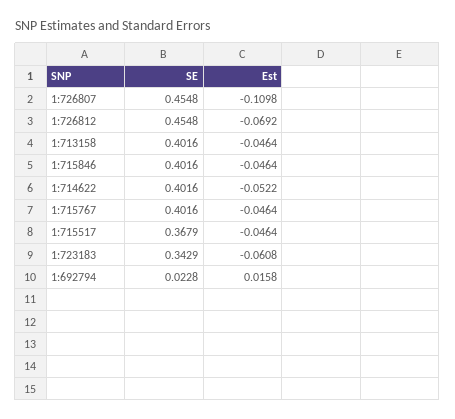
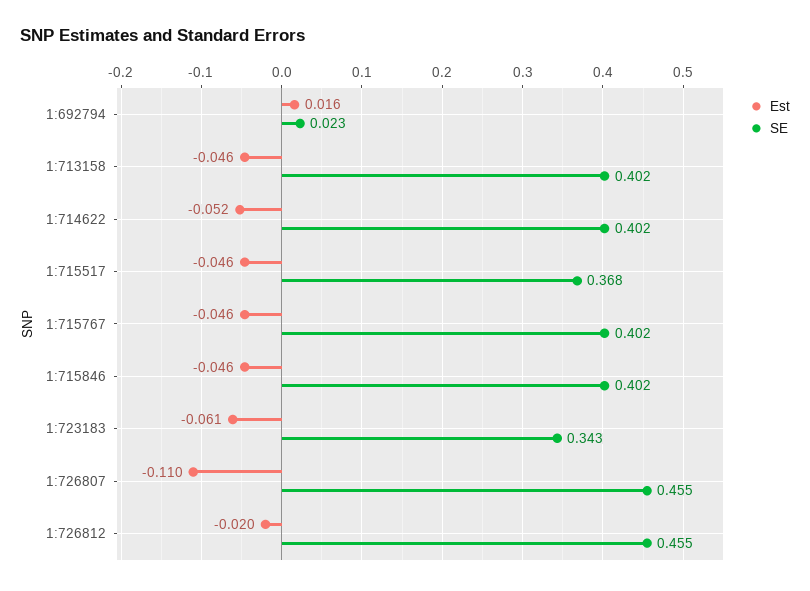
Est, 1:726812: -0.0692 -> -0.02

